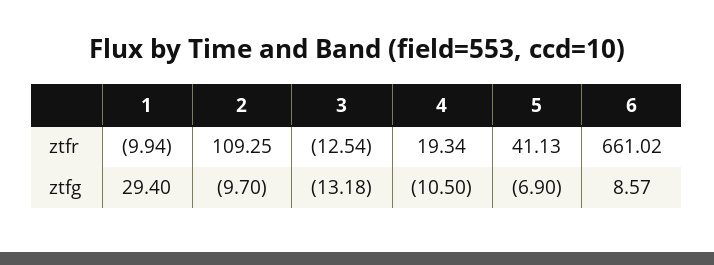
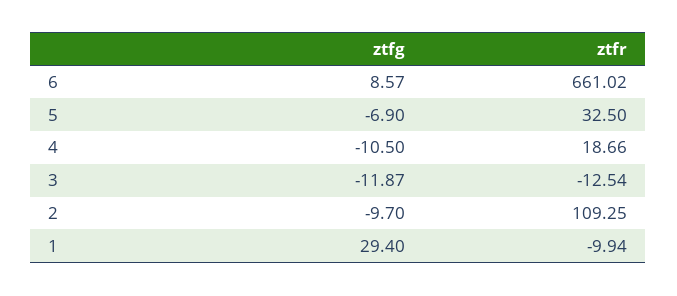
4, ztfr: 19.34 -> 18.66
5, ztfr: 41.13 -> 32.5
3, ztfg: -13.18 -> -11.87

